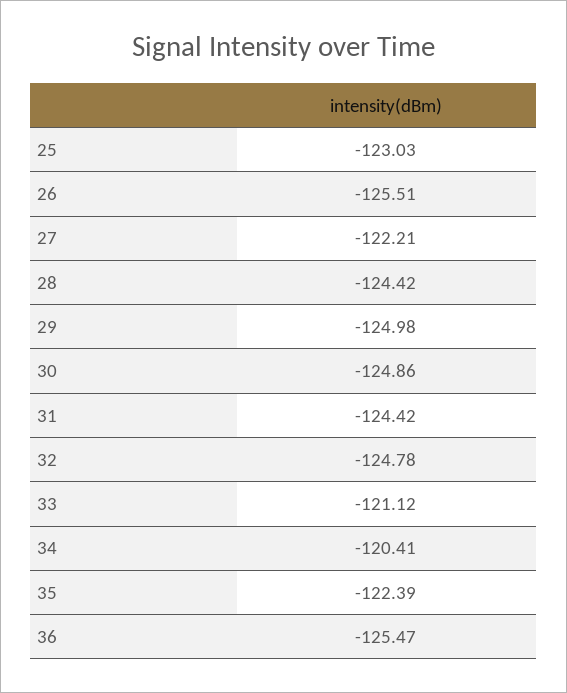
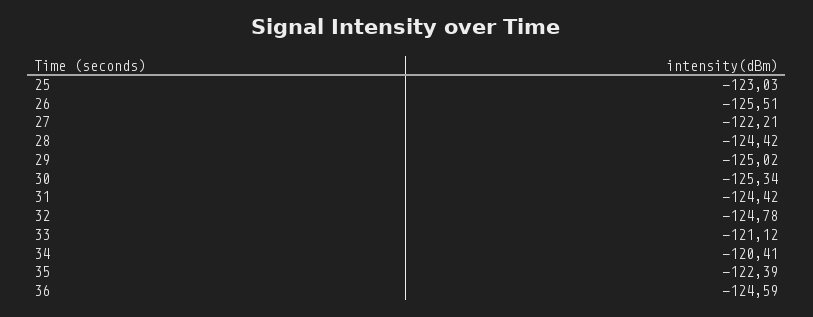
29: -124.98 -> -125.02
30: -124.86 -> -125.34
36: -125.47 -> -124.59

